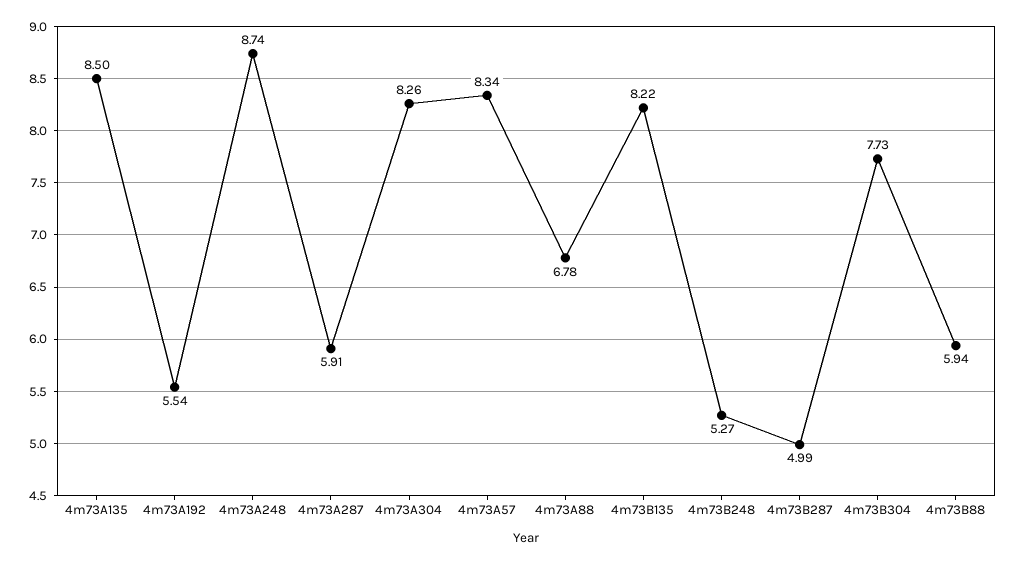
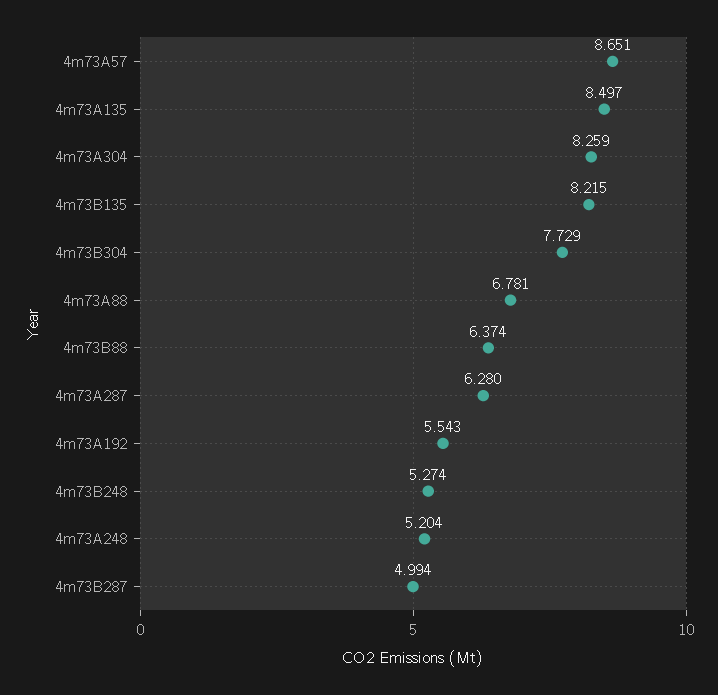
4m73A248: 8.74 -> 5.204
4m73A287: 5.91 -> 6.28
4m73A57: 8.34 -> 8.651
4m73B88: 5.94 -> 6.374

